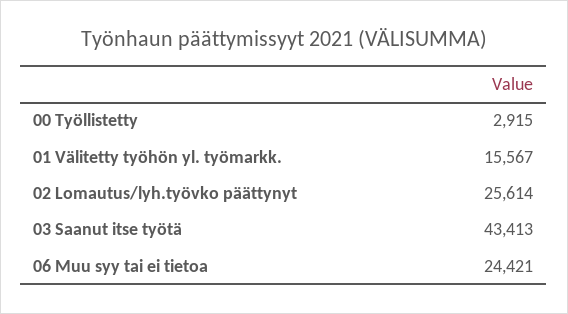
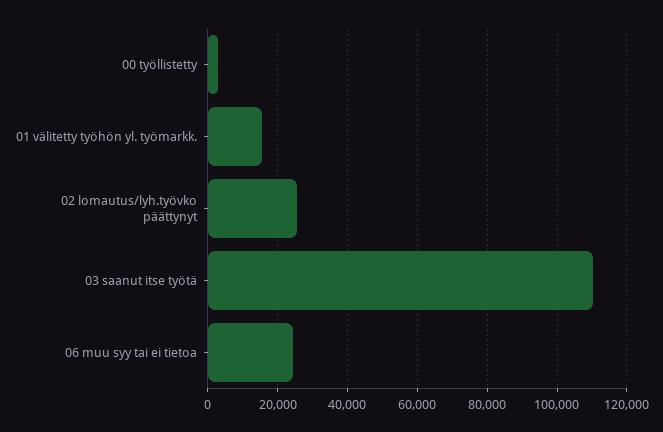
03 Saanut itse työtä: 43413 -> 110000

